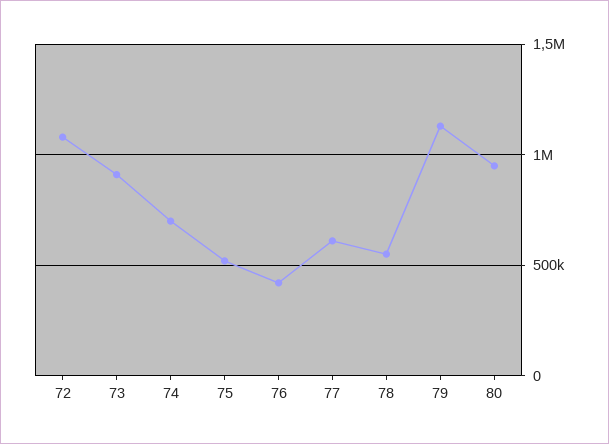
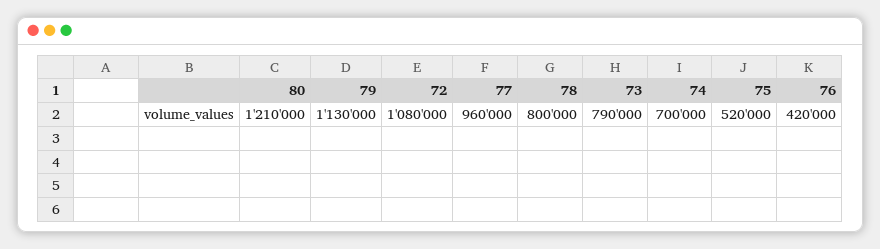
73: 900000 -> 790000
77: 600000 -> 960000
78: 550000 -> 800000
80: 950000 -> 1210000

